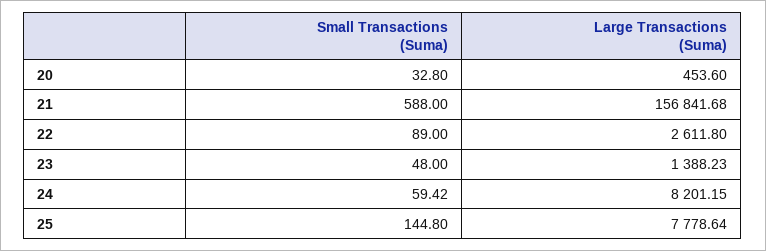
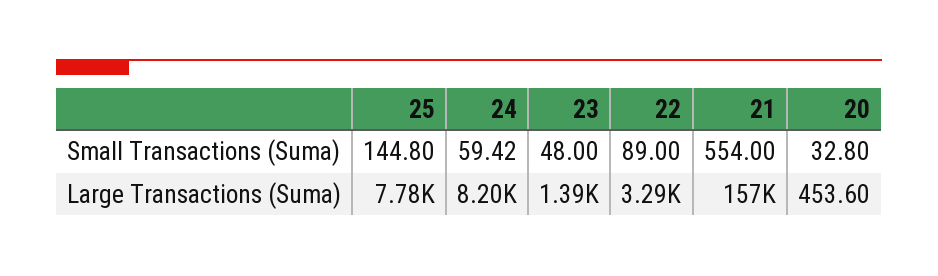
Small Transactions (Suma), 21: 588 -> 554
Large Transactions (Suma), 22: 2611.8 -> 3290

